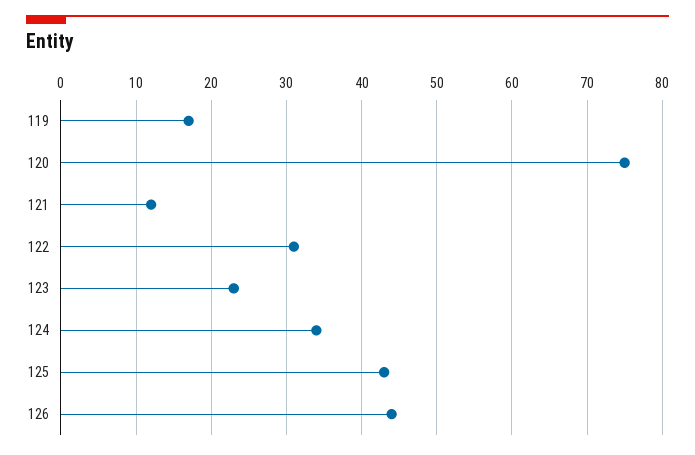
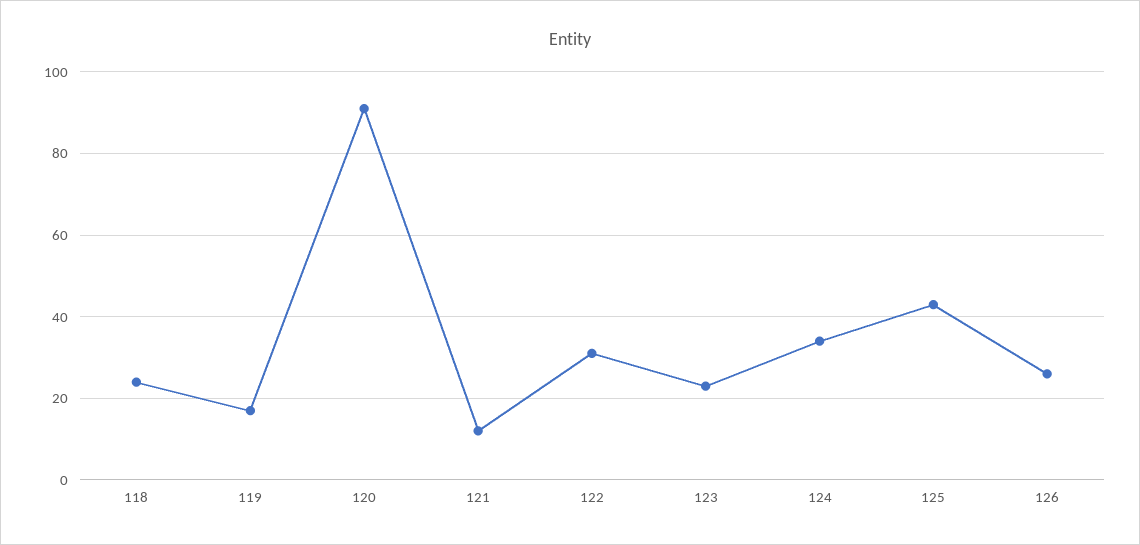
120: 75 -> 90
126: 44 -> 25
118: none -> 25

